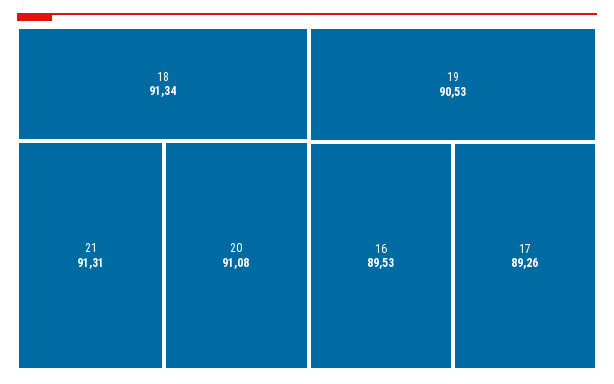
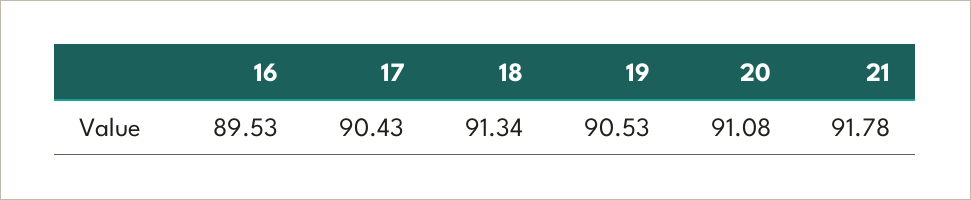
21: 91.31 -> 91.78
17: 89.26 -> 90.43

